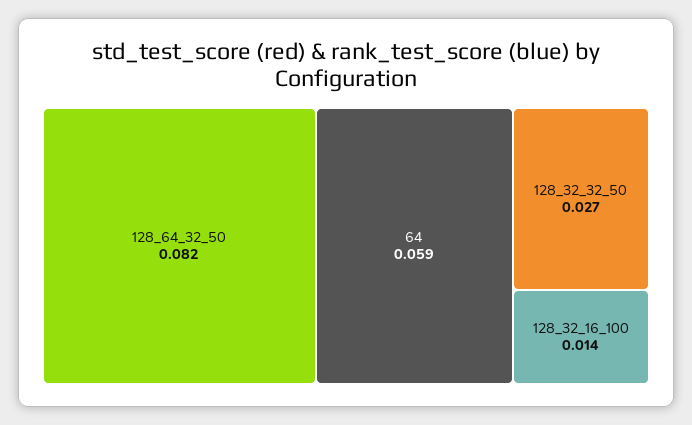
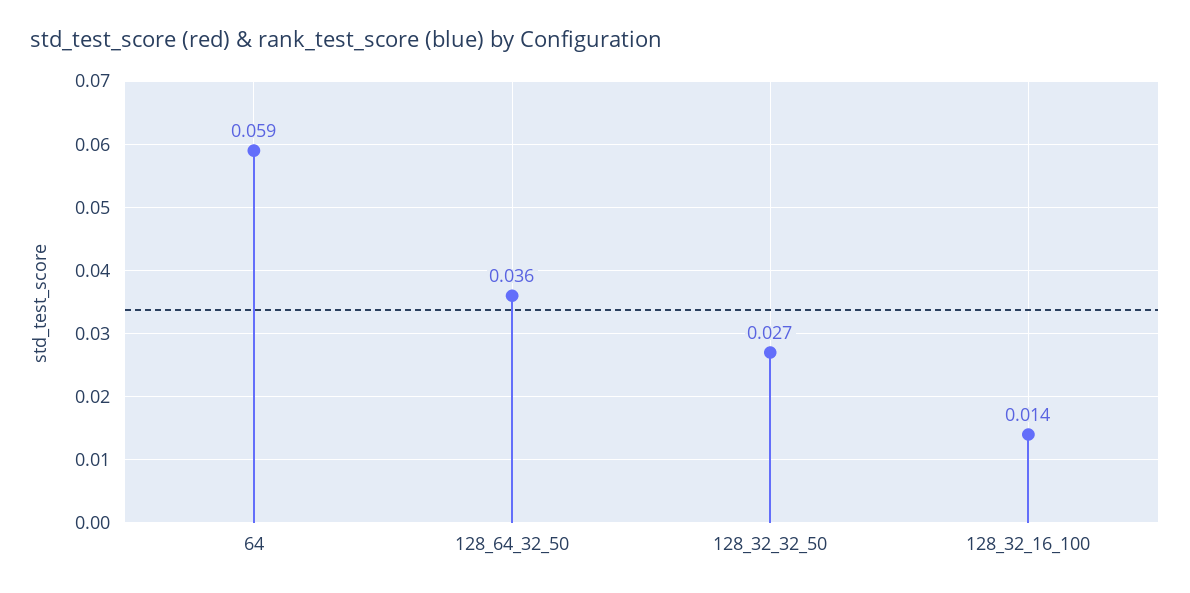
128_64_32_50: 0.082 -> 0.036

